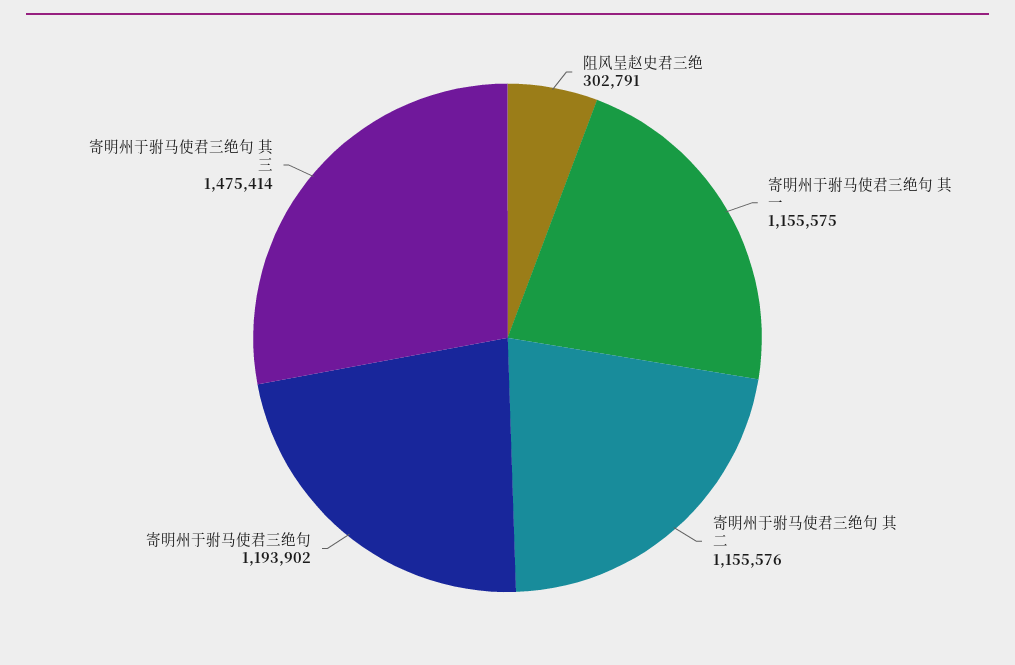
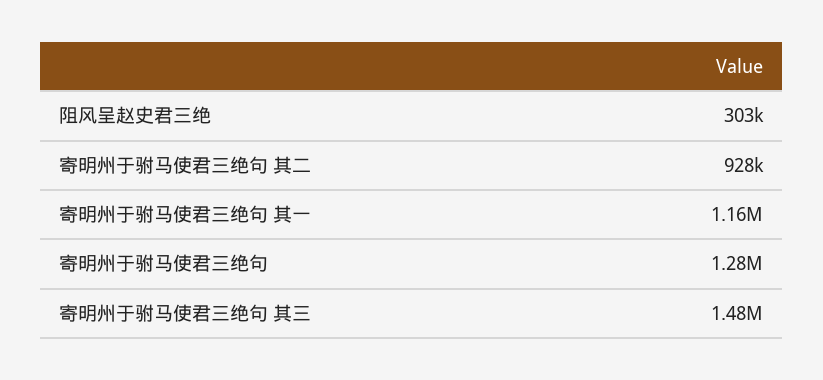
寄明州于驸马使君三绝句 其二: 1155576 -> 928000
寄明州于驸马使君三绝句: 1193902 -> 1280000

